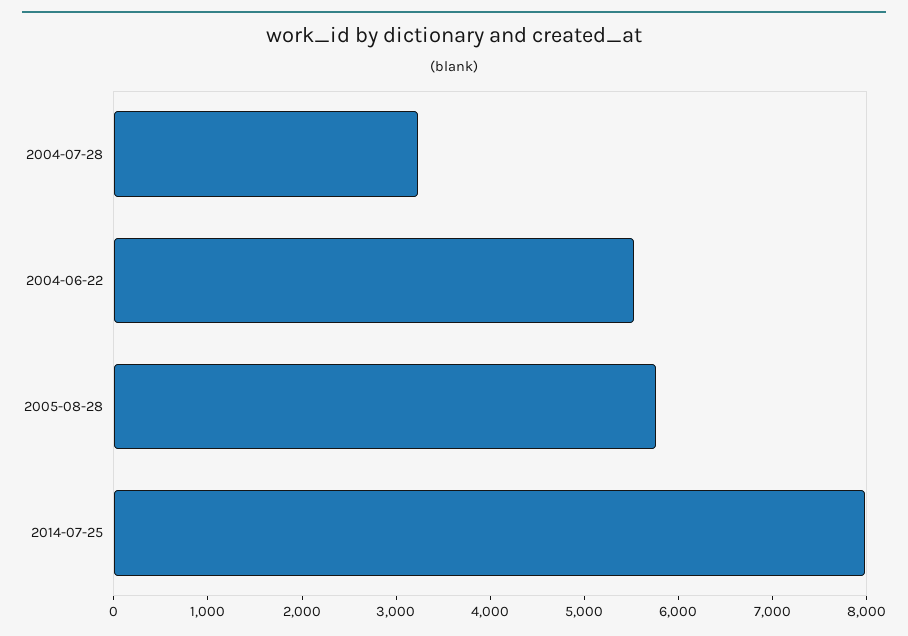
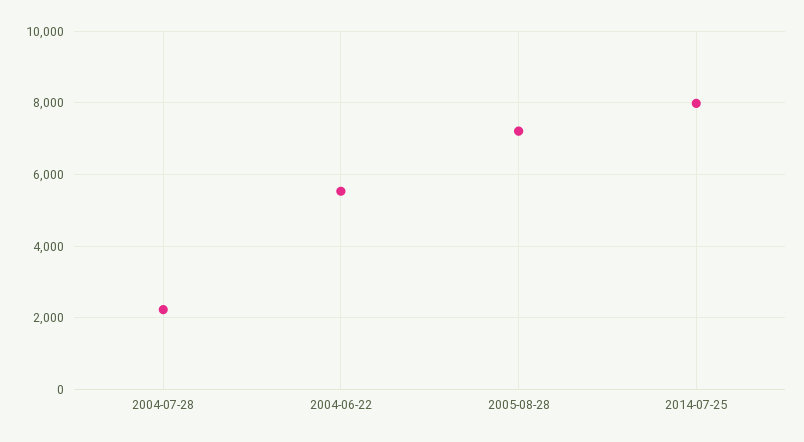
2004-07-28: 3200 -> 2200
2005-08-28: 5800 -> 7200

